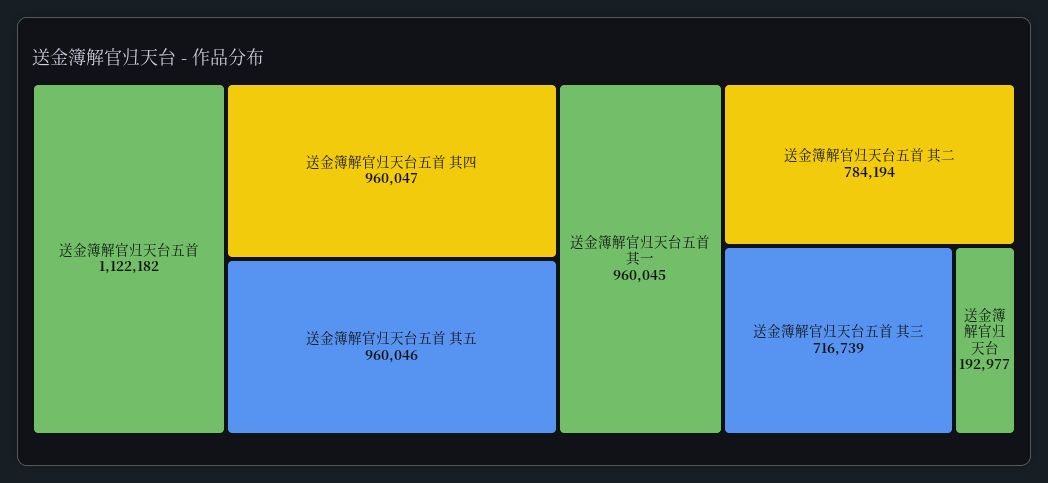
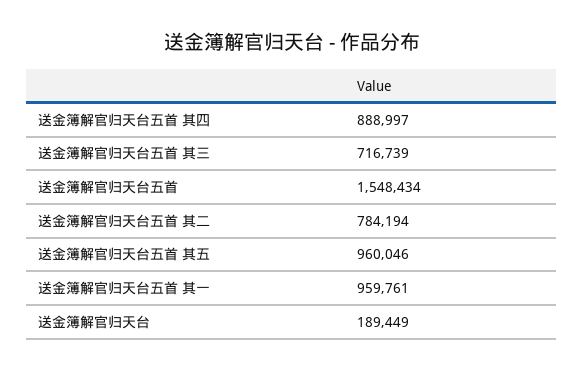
送金簿解官归天台五首: 1122182 -> 1548434
送金簿解官归天台五首 其四: 960047 -> 888997
送金簿解官归天台五首 其一: 960045 -> 959761
送金簿解官归天台: 192977 -> 189449

